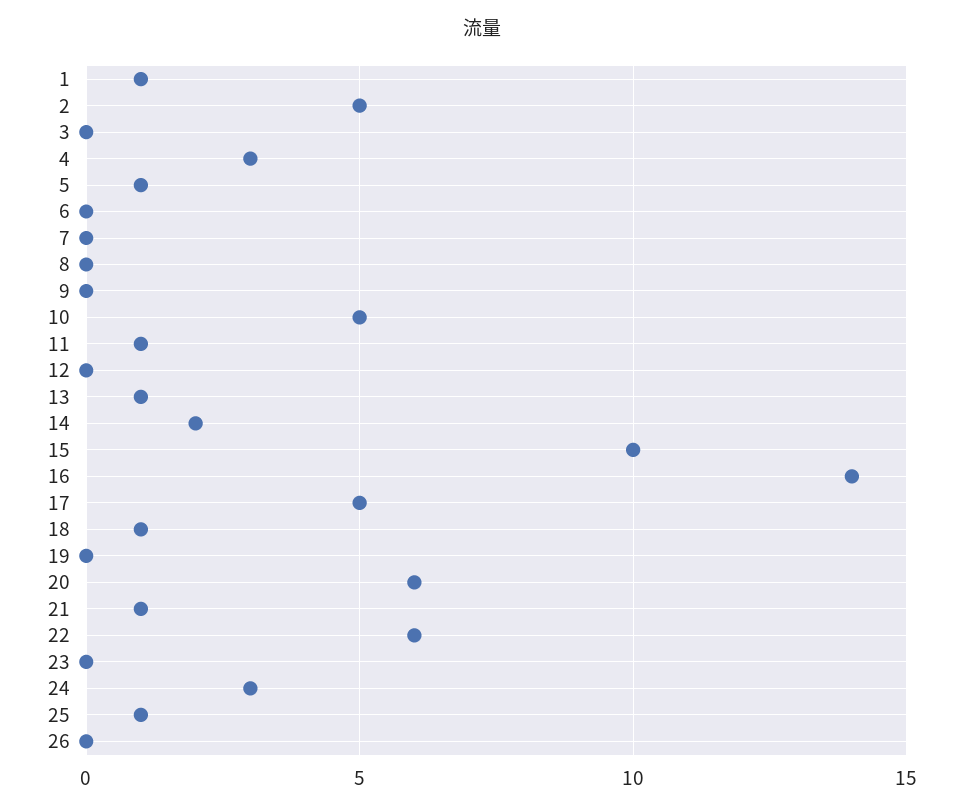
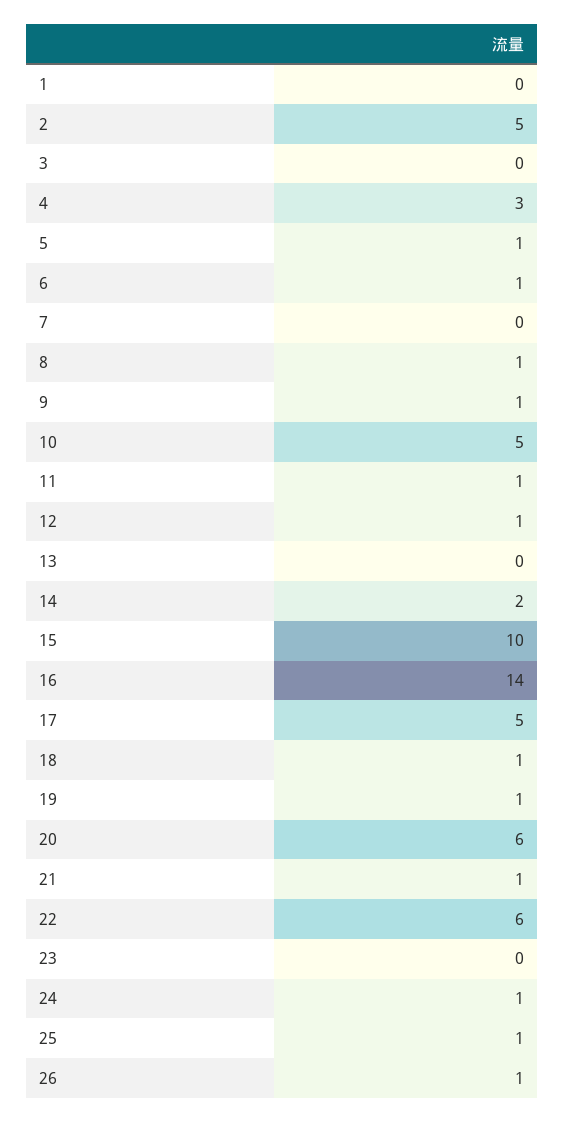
1: 1 -> 0
6: 0 -> 1
8: 0 -> 1
9: 0 -> 1
12: 0 -> 1
13: 1 -> 0
19: 0 -> 1
24: 3 -> 1
26: 0 -> 1

